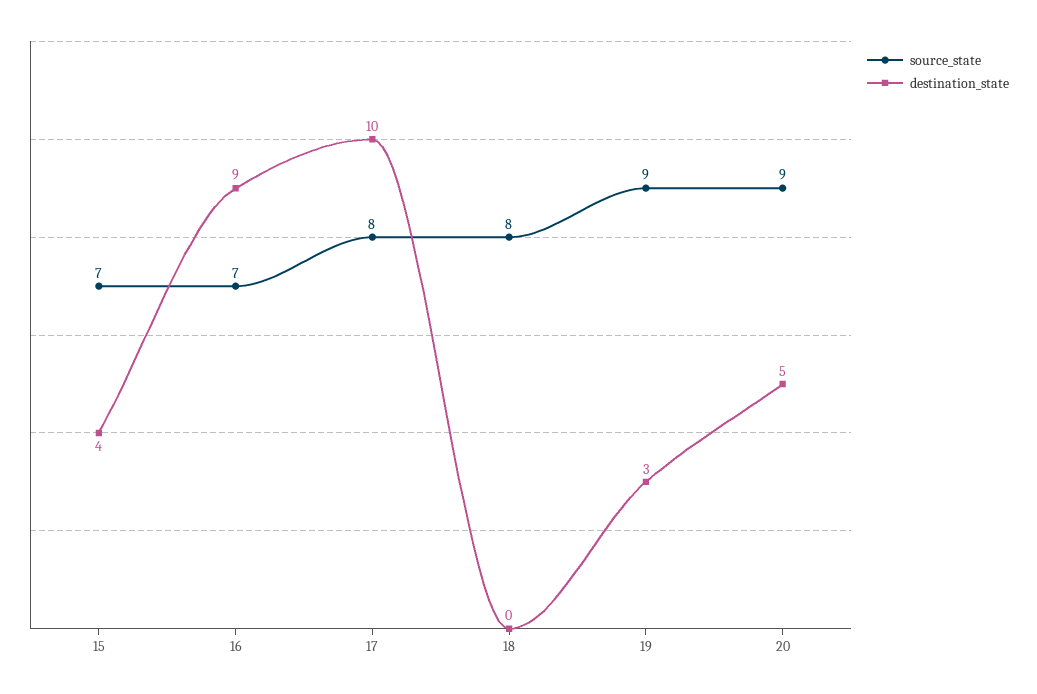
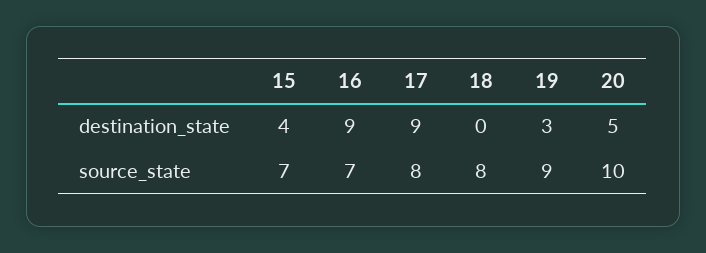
destination_state, 17: 10 -> 9
source_state, 20: 9 -> 10

